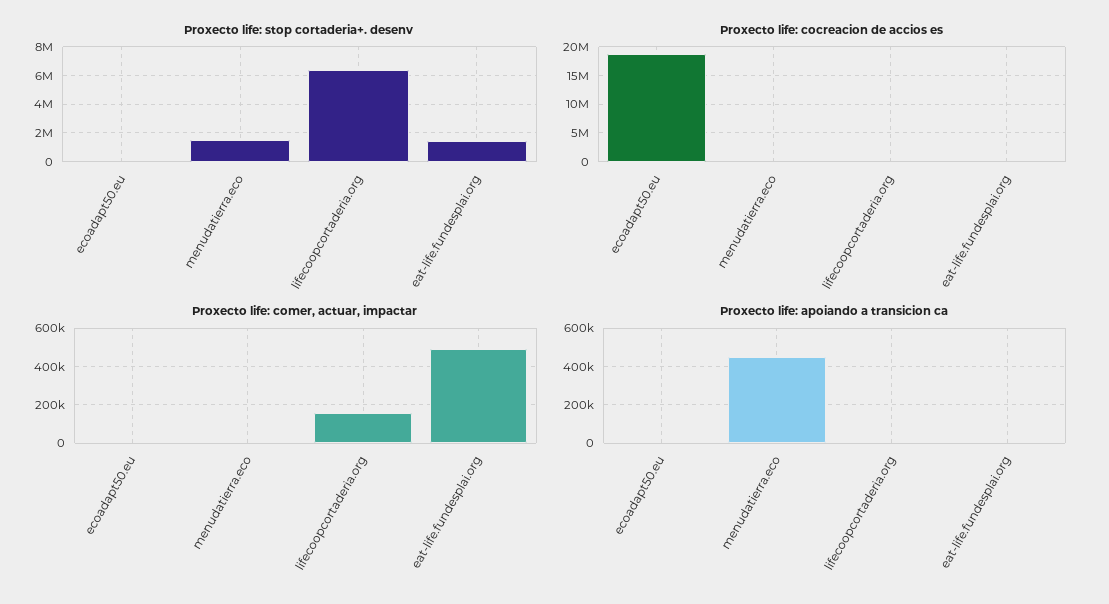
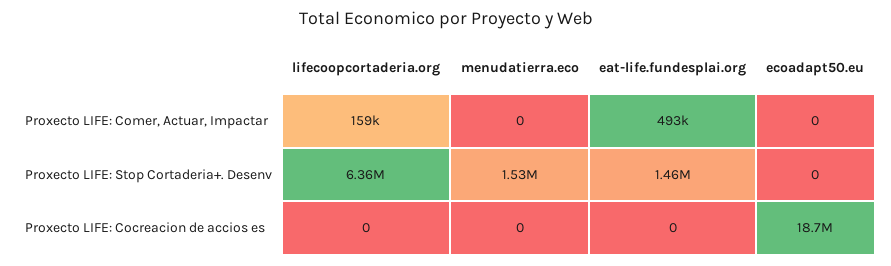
Proxecto life: apoiando a transicion ca, ecoadapt50.eu: 0 -> none
Proxecto life: apoiando a transicion ca, menudatierra.eco: 450000 -> none
Proxecto life: apoiando a transicion ca, lifecoopcortaderia.org: 0 -> none
Proxecto life: apoiando a transicion ca, eat-life.fundesplai.org: 0 -> none

